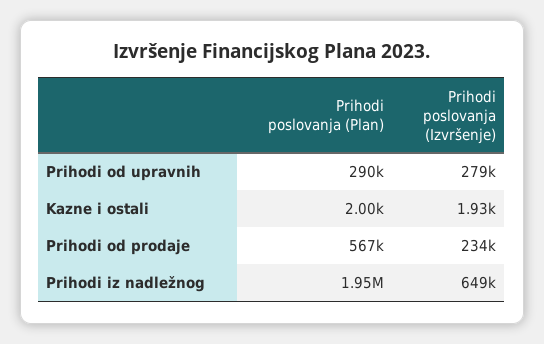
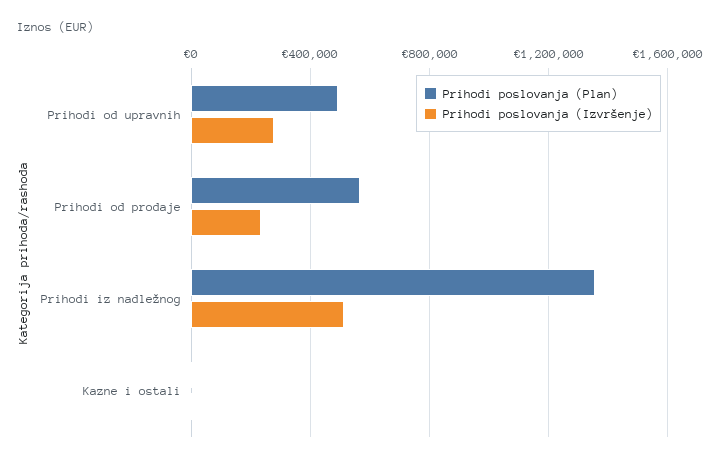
Prihodi poslovanja (Plan), Prihodi od upravnih: 290000 -> 500000
Prihodi poslovanja (Plan), Prihodi iz nadležnog: 1950000 -> 1350000
Prihodi poslovanja (Izvršenje), Prihodi iz nadležnog: 649000 -> 500000

